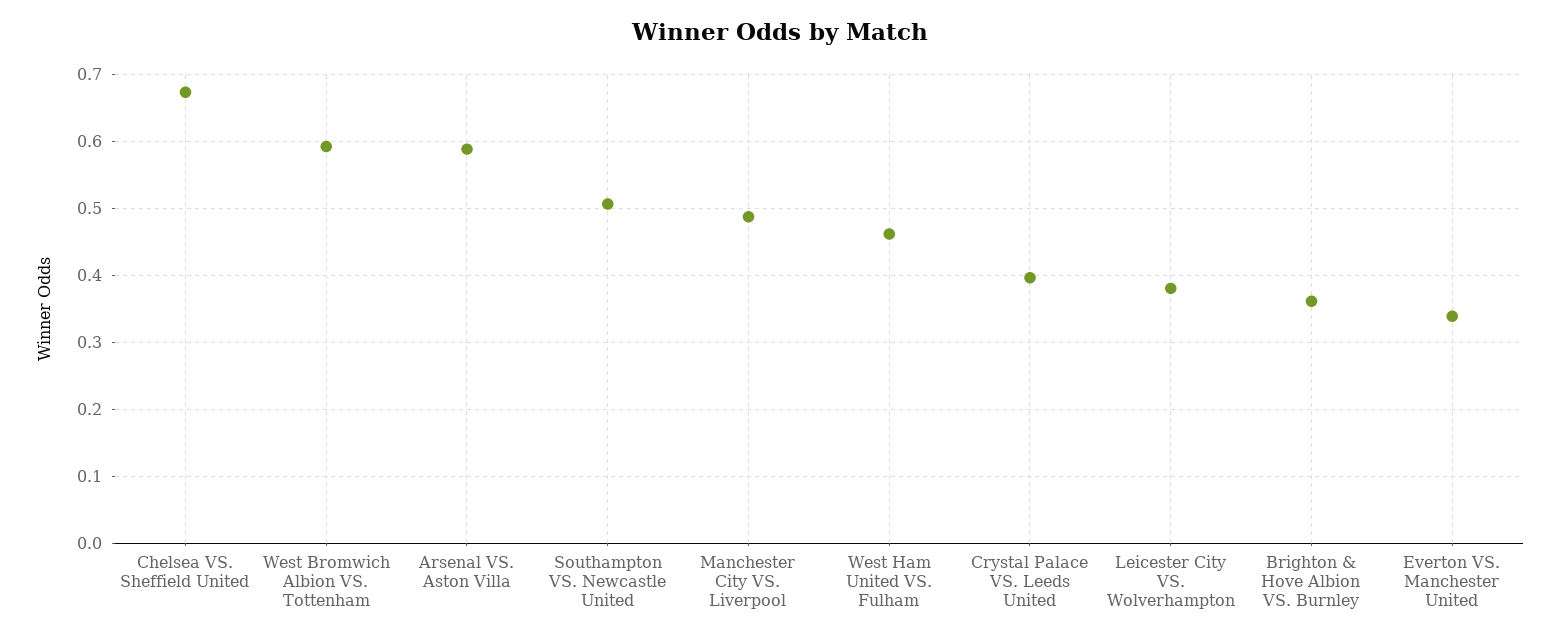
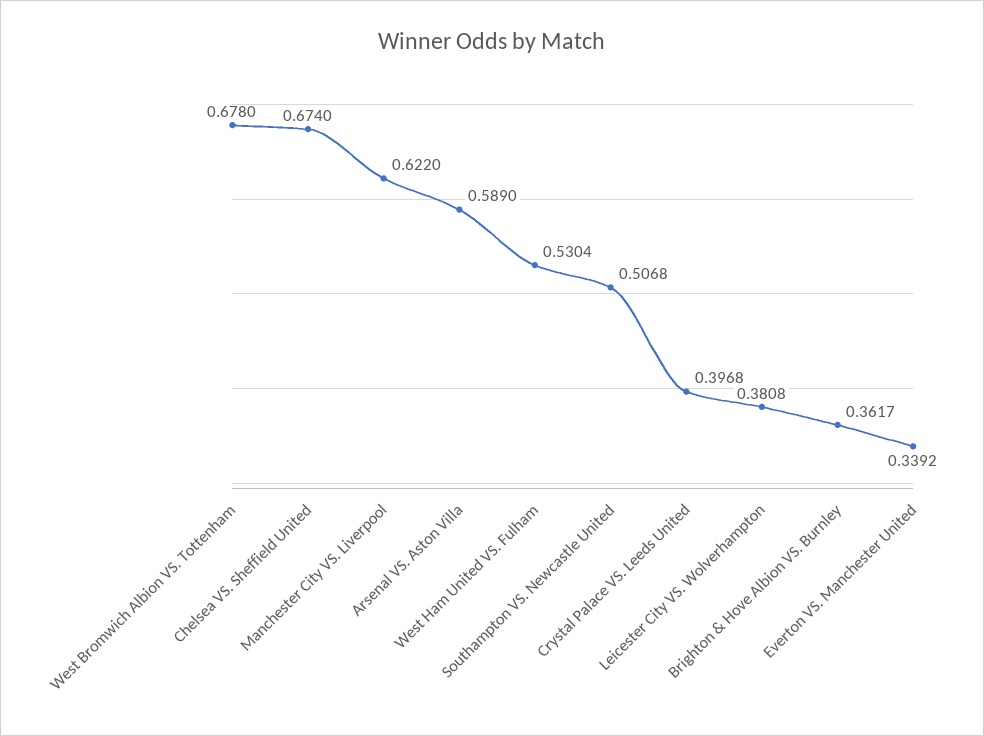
West Bromwich Albion VS. Tottenham: 0.59 -> 0.678
Manchester City VS. Liverpool: 0.49 -> 0.622
West Ham United VS. Fulham: 0.46 -> 0.5304

